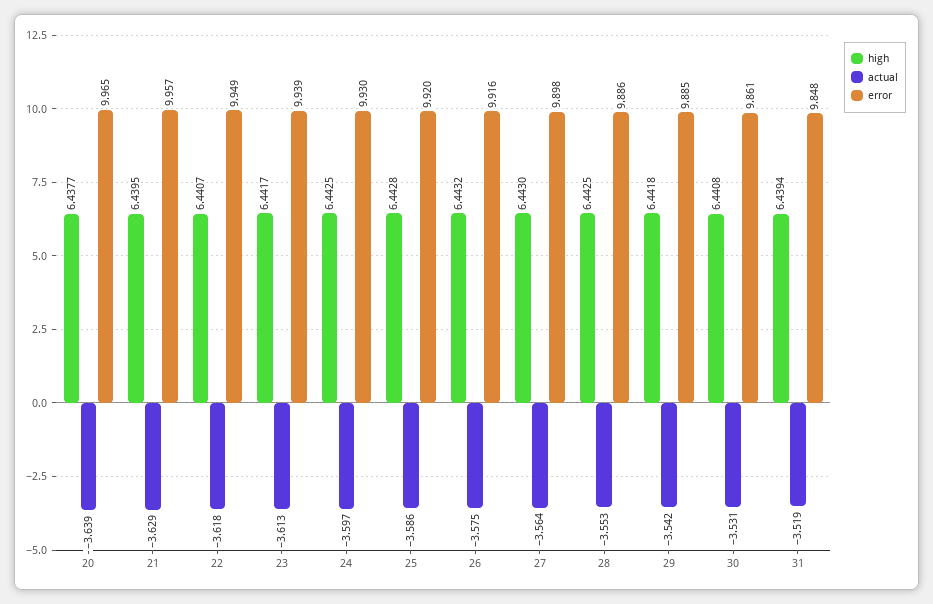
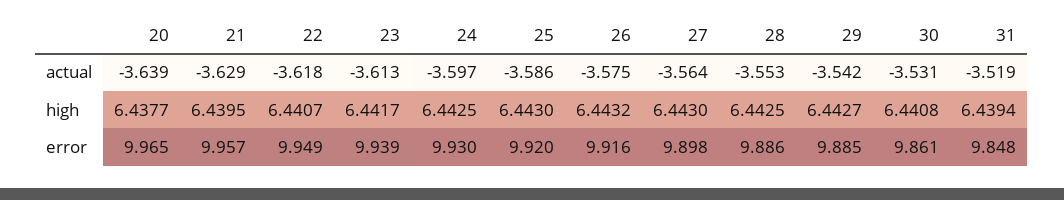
high, 25: 6.4428 -> 6.443
high, 29: 6.4418 -> 6.4427

